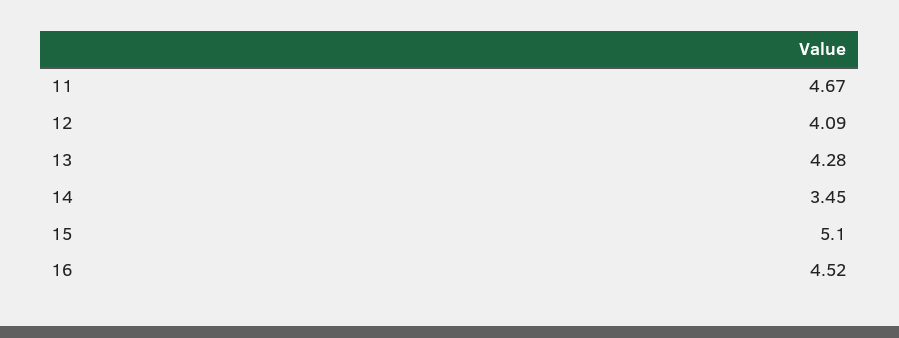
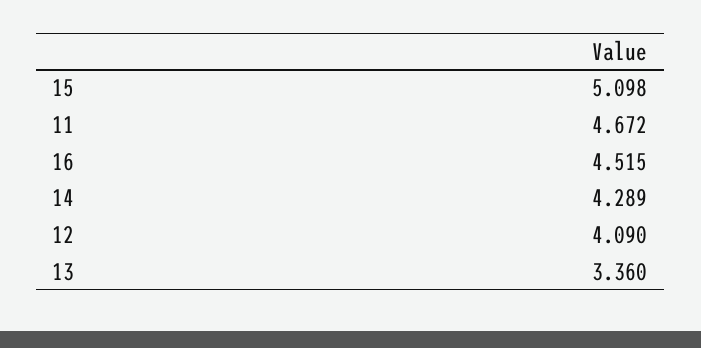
13: 4.28 -> 3.36
14: 3.45 -> 4.289

